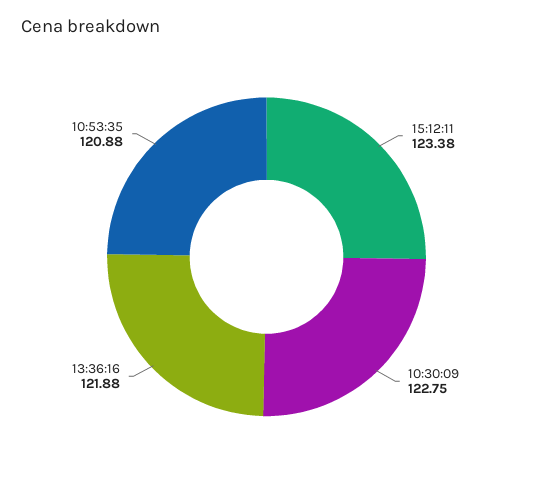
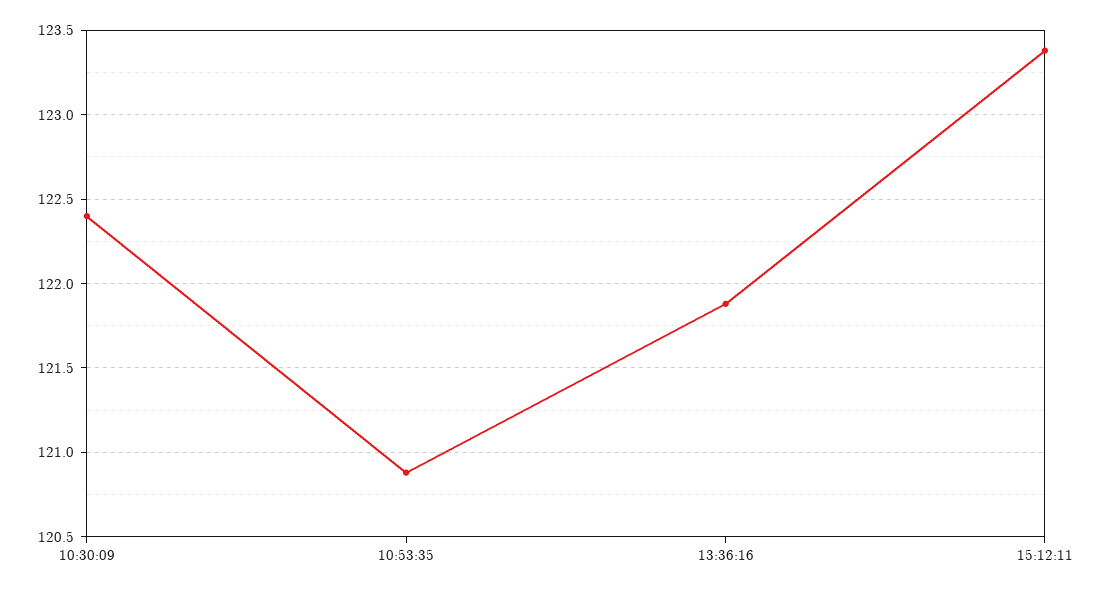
10:30:09: 122.75 -> 122.4

